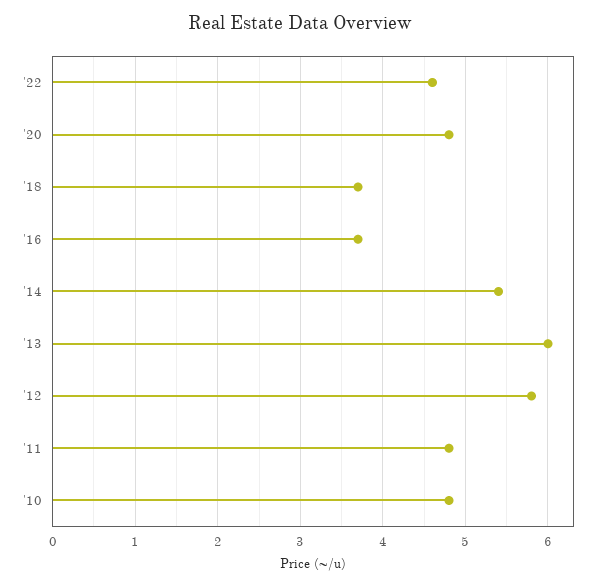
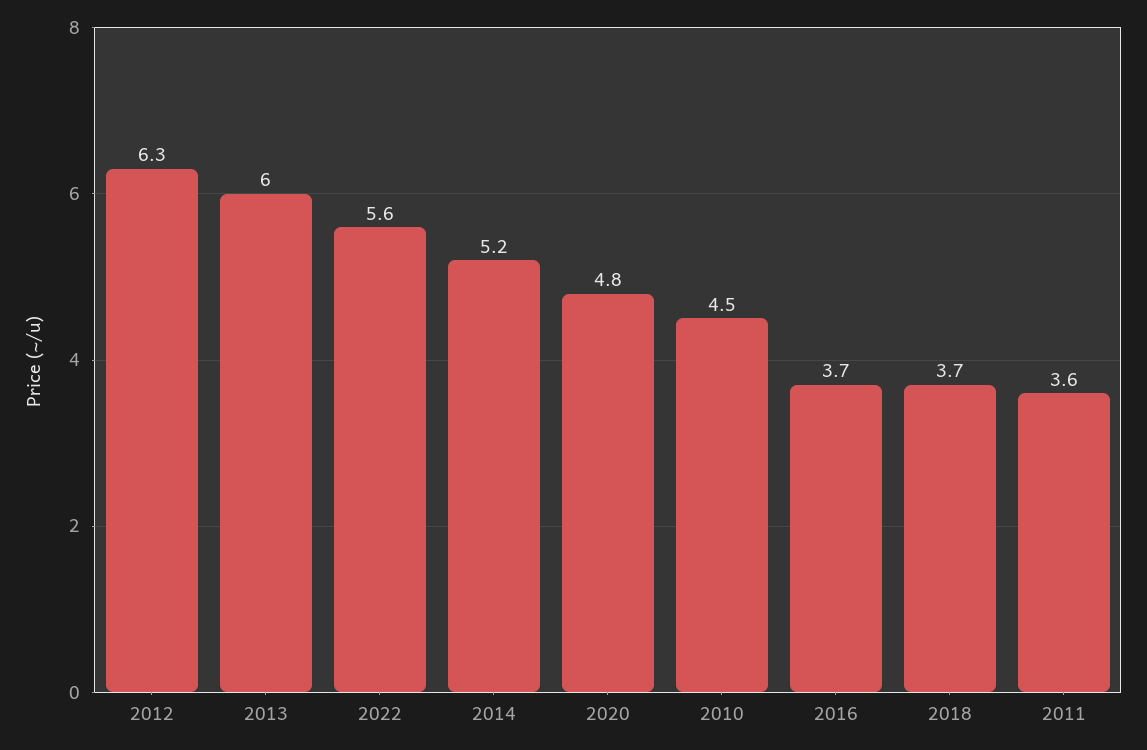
'22: 4.6 -> 5.6
'14: 5.4 -> 5.2
'12: 5.8 -> 6.3
'11: 4.8 -> 3.6
'10: 4.8 -> 4.5

